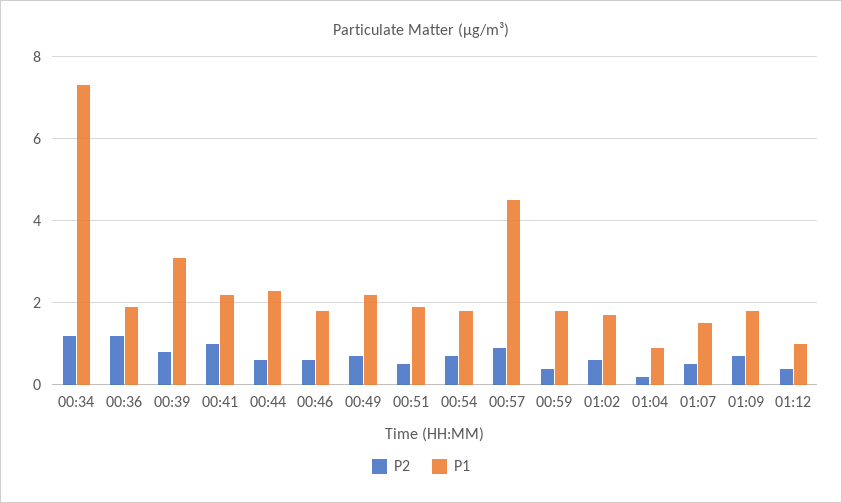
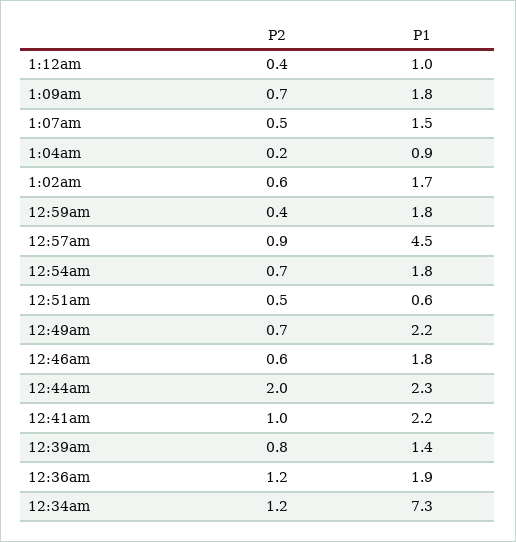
P1, 00:39: 3 -> 1.4
P2, 00:44: 0.5 -> 2
P1, 00:51: 2 -> 0.6

